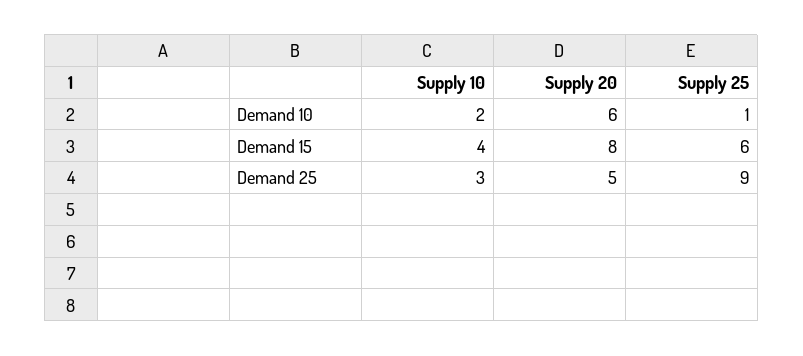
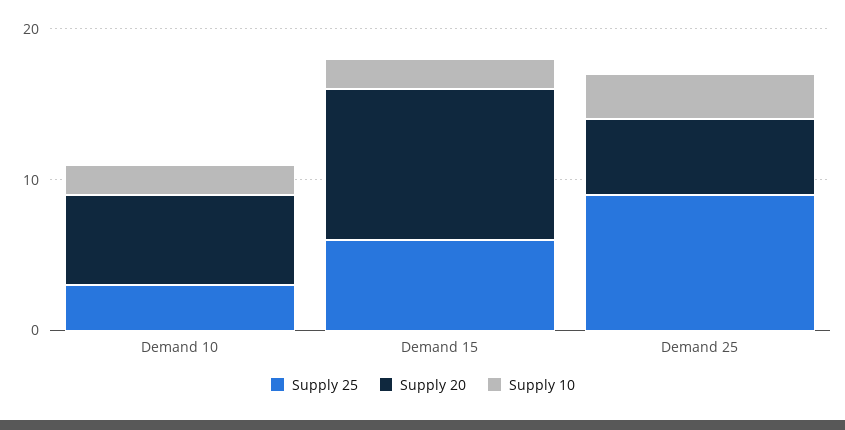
Supply 25, Demand 10: 1 -> 3
Supply 10, Demand 15: 4 -> 2
Supply 20, Demand 15: 8 -> 10

